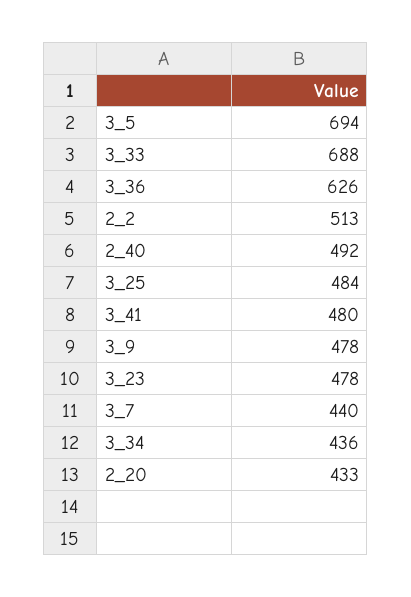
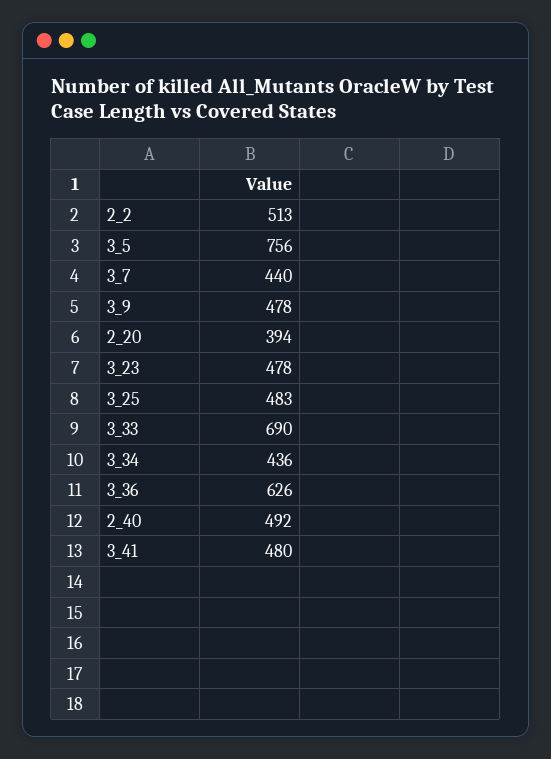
3_5: 694 -> 756
3_33: 688 -> 690
3_25: 484 -> 483
2_20: 433 -> 394

